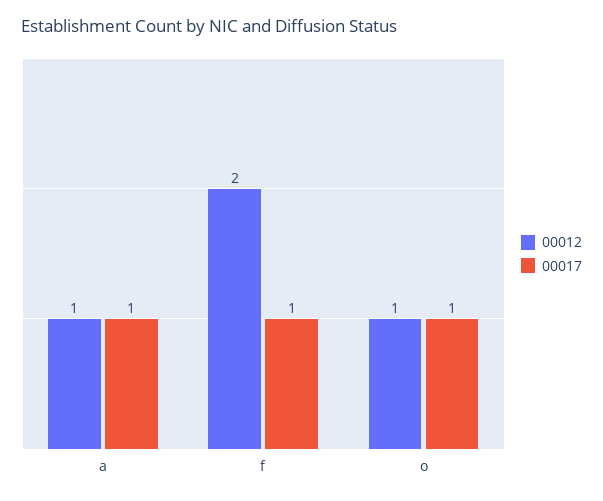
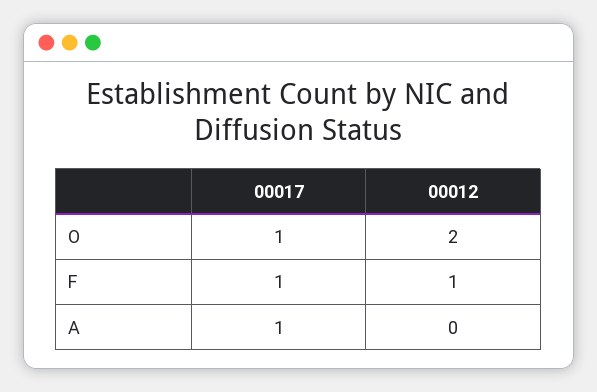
00012, a: 1 -> 0
00012, f: 2 -> 1
00012, o: 1 -> 2

